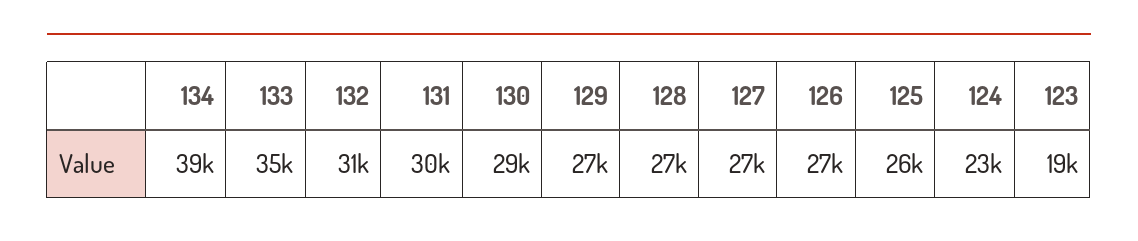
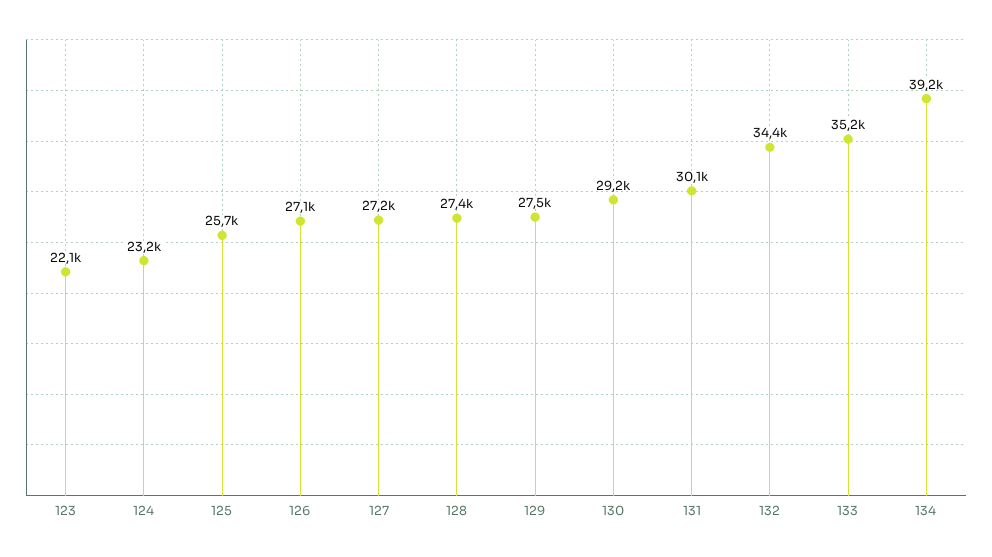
132: 31000 -> 34400
123: 19000 -> 22100

